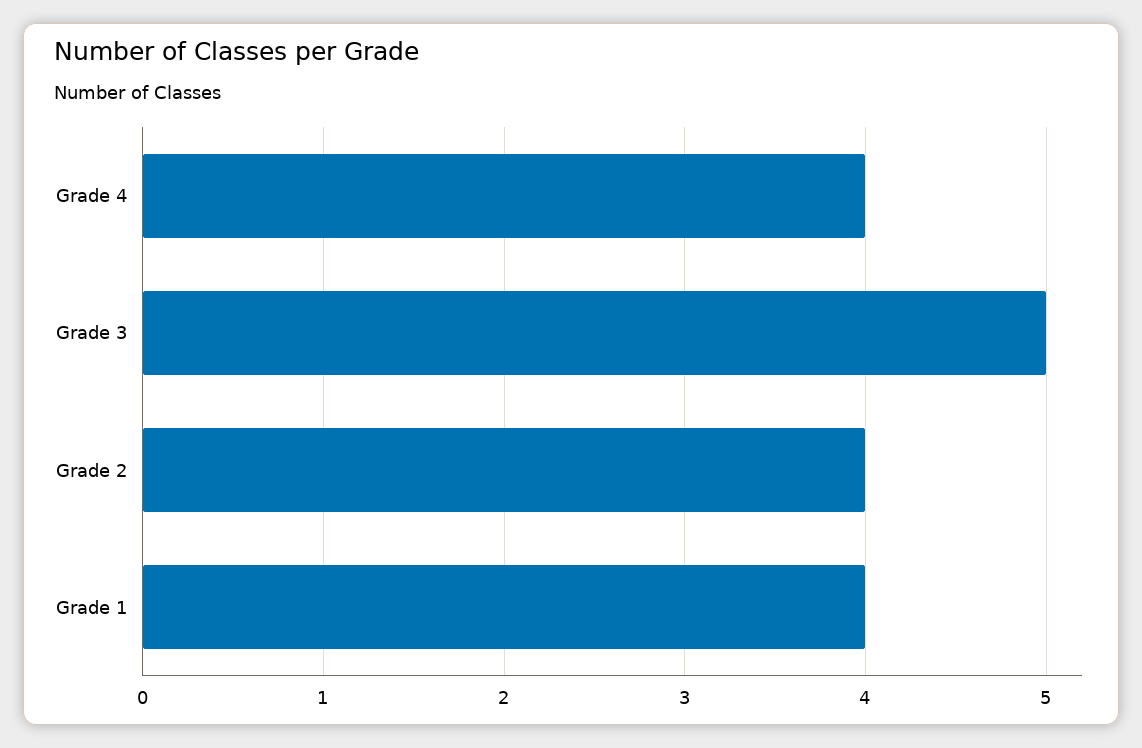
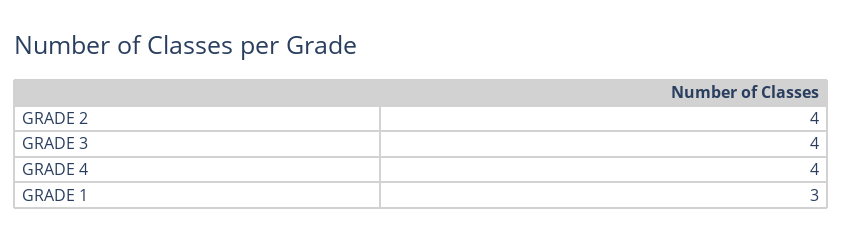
Grade 3: 5 -> 4
Grade 1: 4 -> 3

